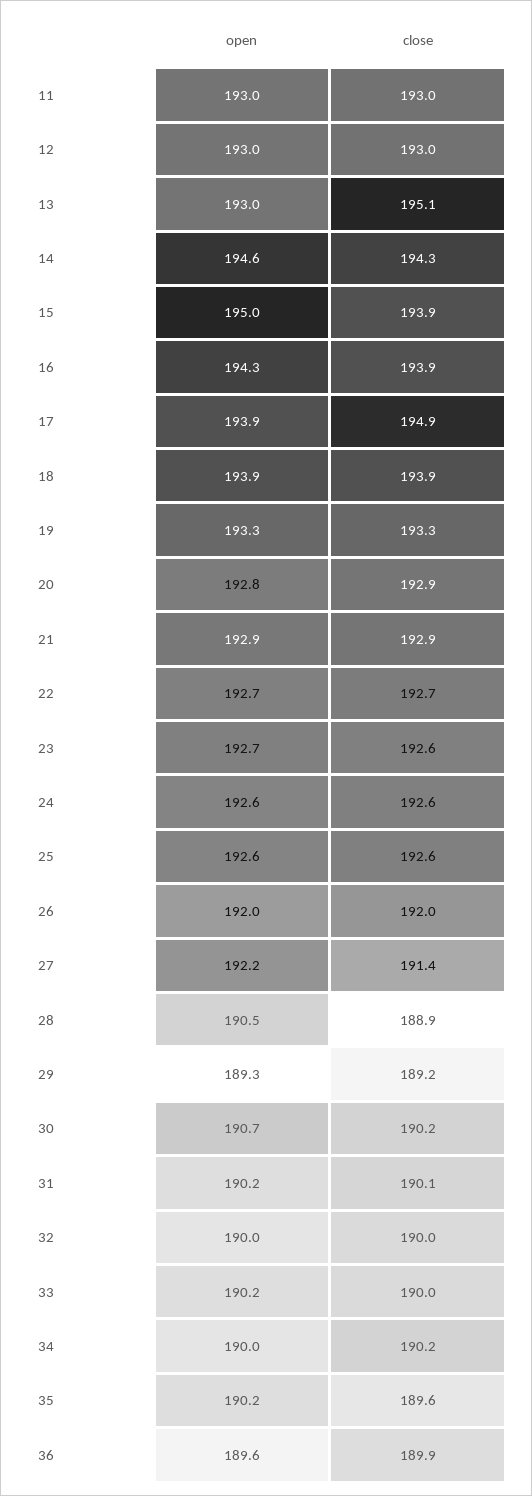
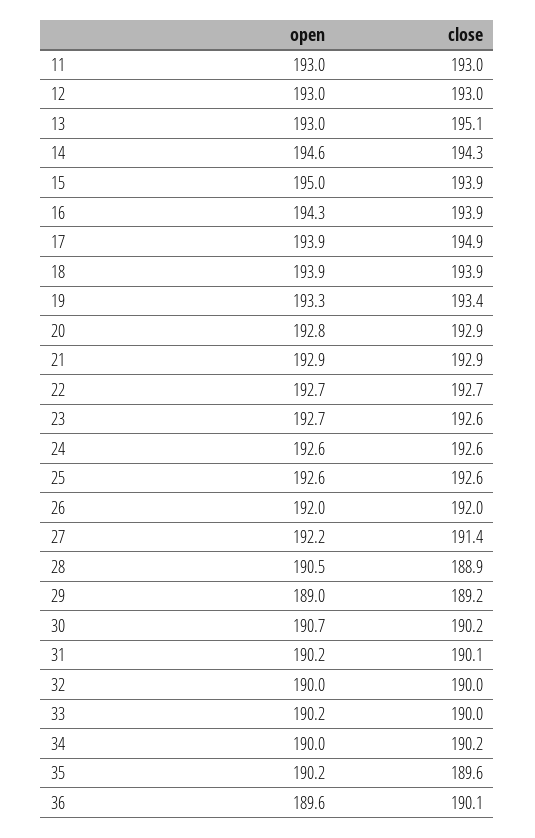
close, 19: 193.3 -> 193.4
open, 29: 189.3 -> 189
close, 36: 189.9 -> 190.1

